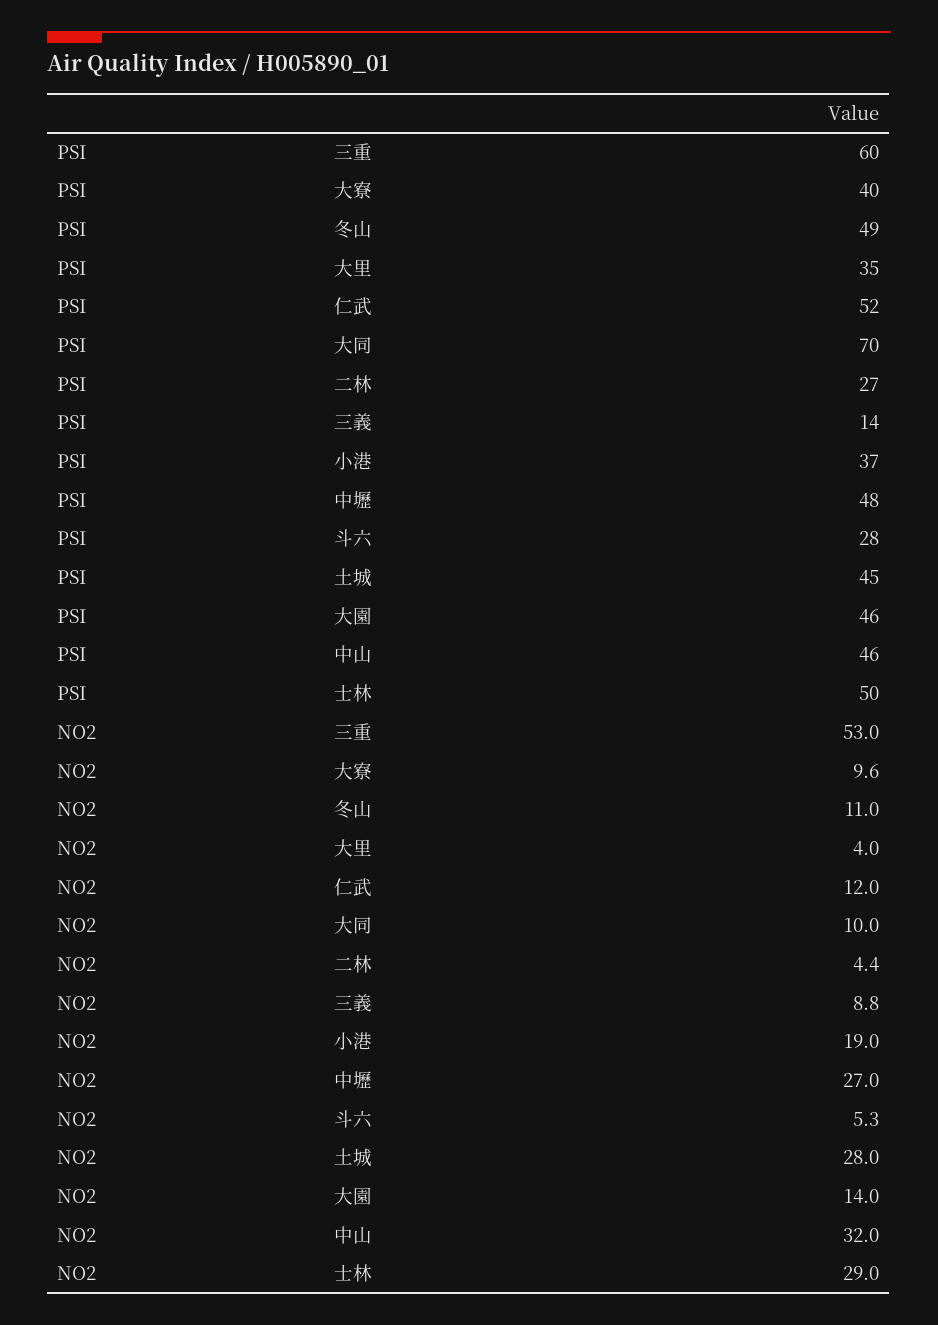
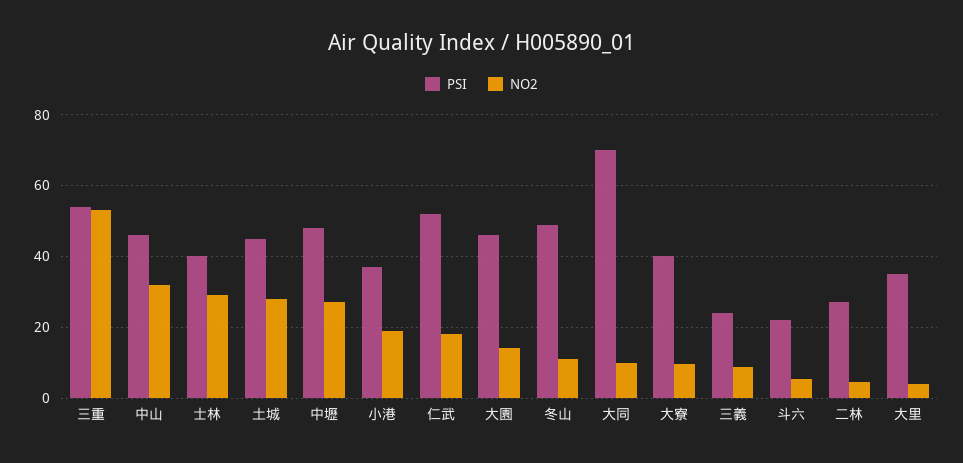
PSI, 三重: 60 -> 54
PSI, 三義: 14 -> 24
PSI, 斗六: 28 -> 22
PSI, 士林: 50 -> 40
NO2, 仁武: 12 -> 18

